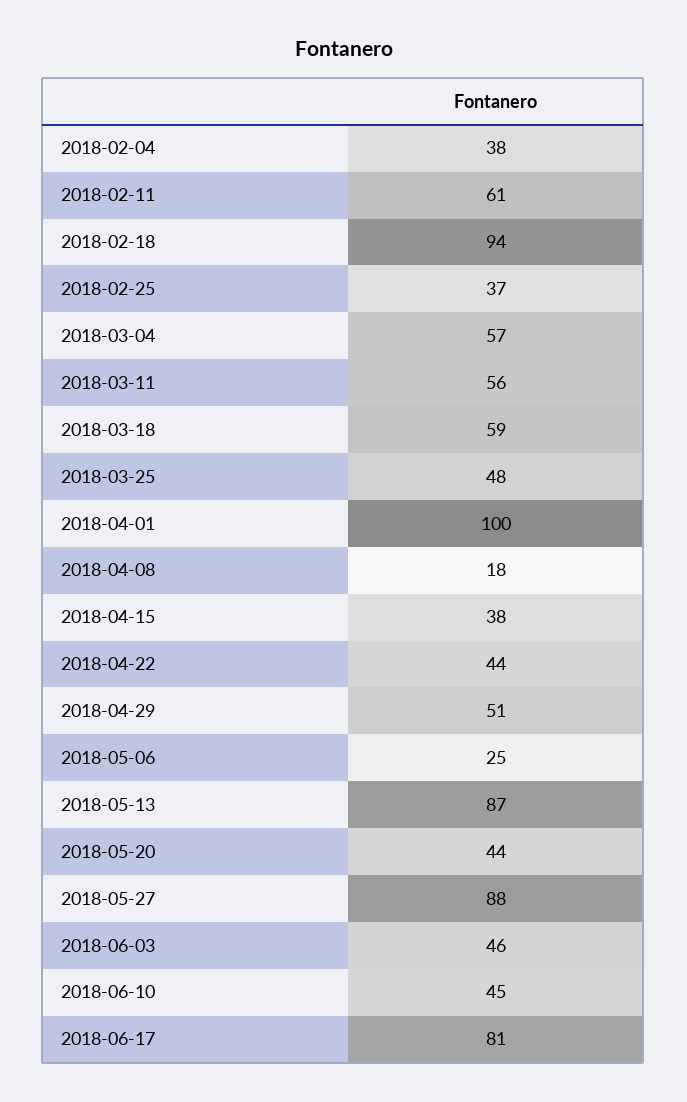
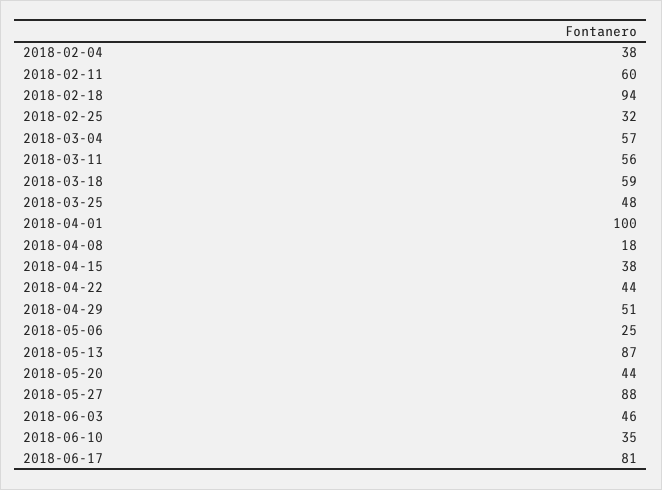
2018-02-11: 61 -> 60
2018-02-25: 37 -> 32
2018-06-10: 45 -> 35

